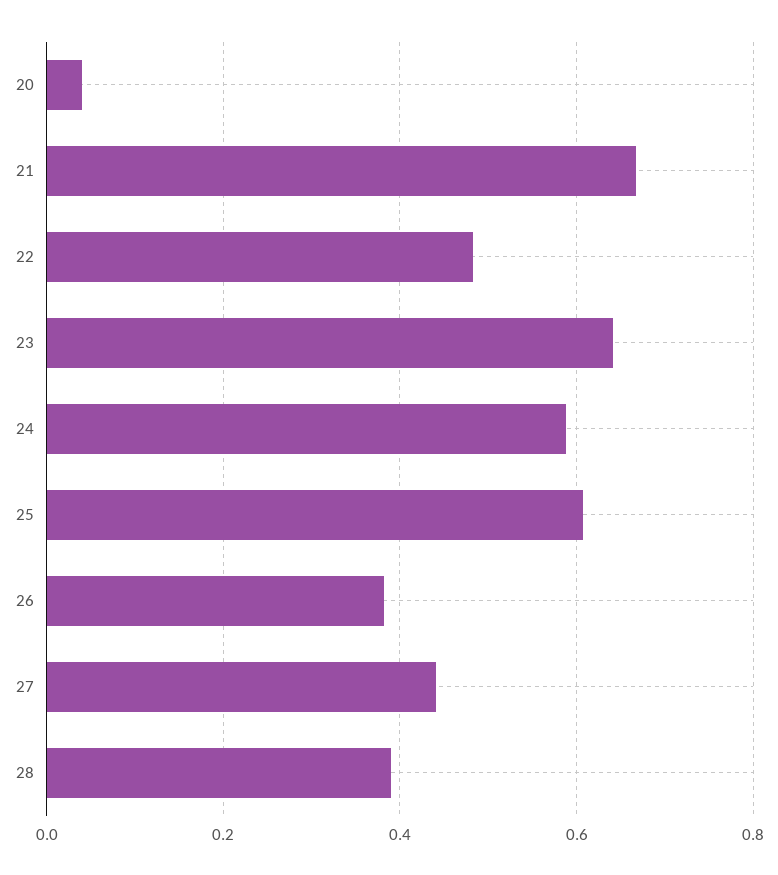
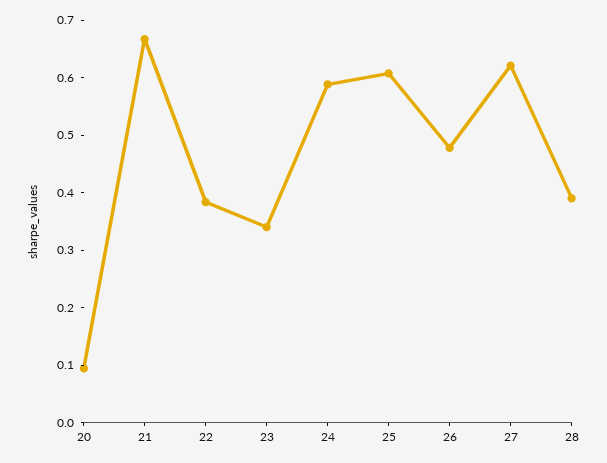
20: 0.04 -> 0.1
22: 0.48 -> 0.38
23: 0.64 -> 0.34
26: 0.38 -> 0.48
27: 0.44 -> 0.62

